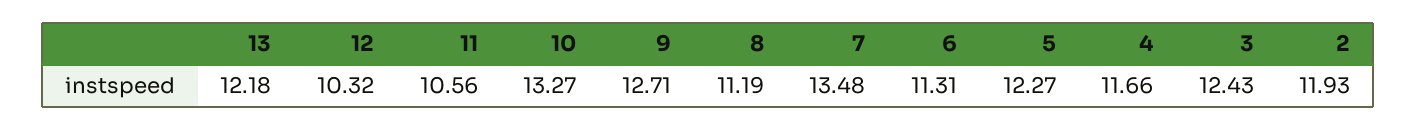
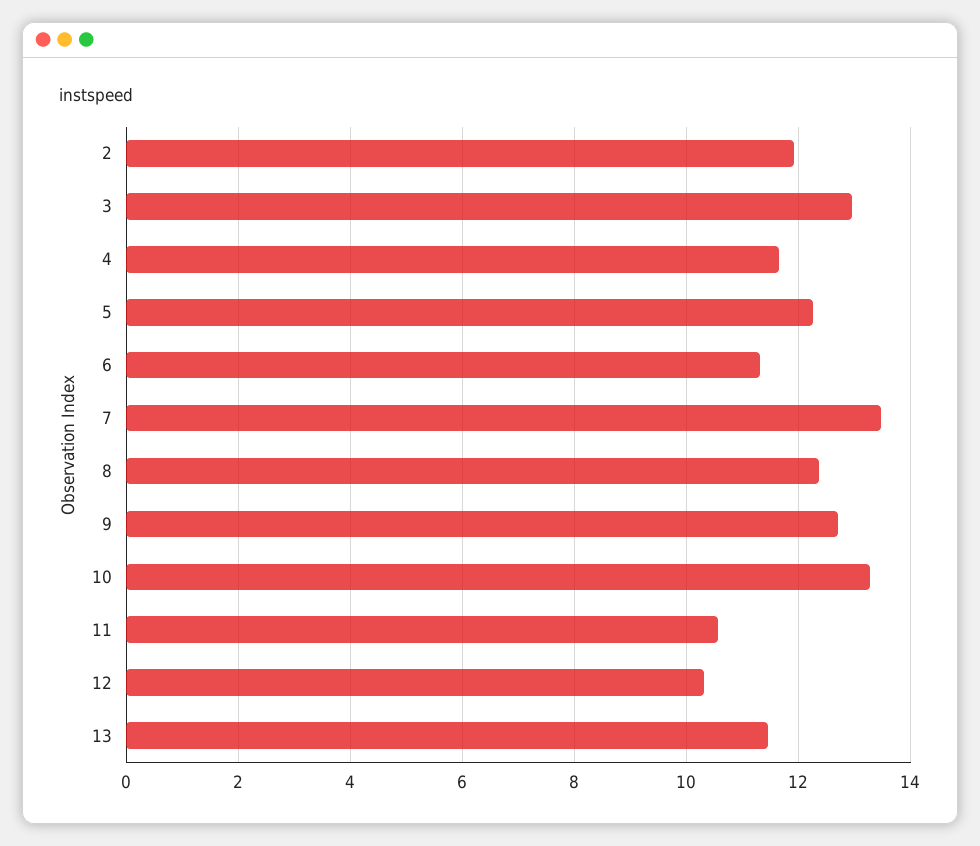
13: 12.18 -> 11.4
8: 11.19 -> 12.4
3: 12.43 -> 13

